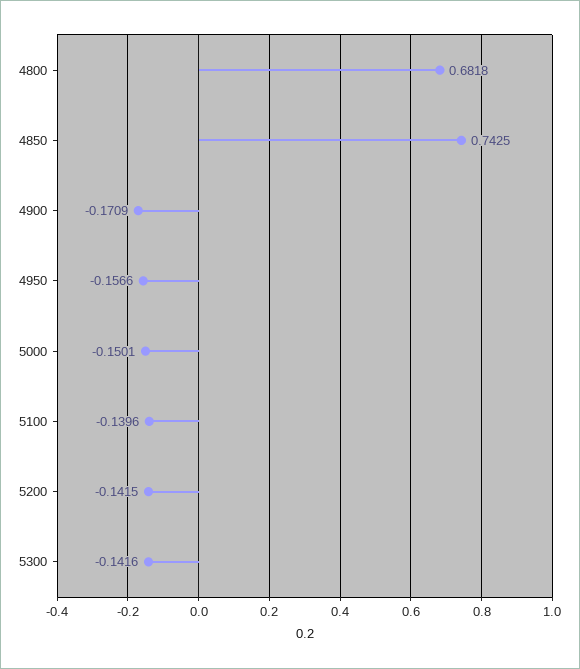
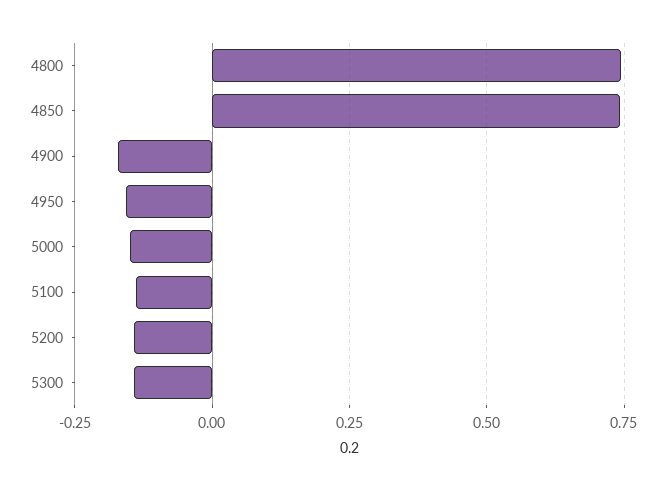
4800: 0.6818 -> 0.75

